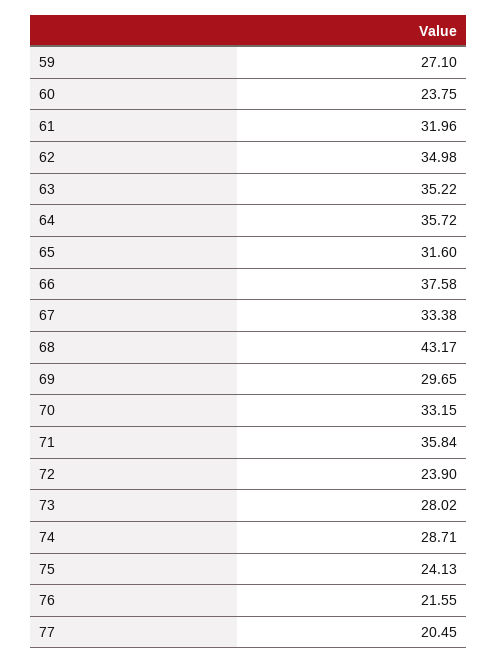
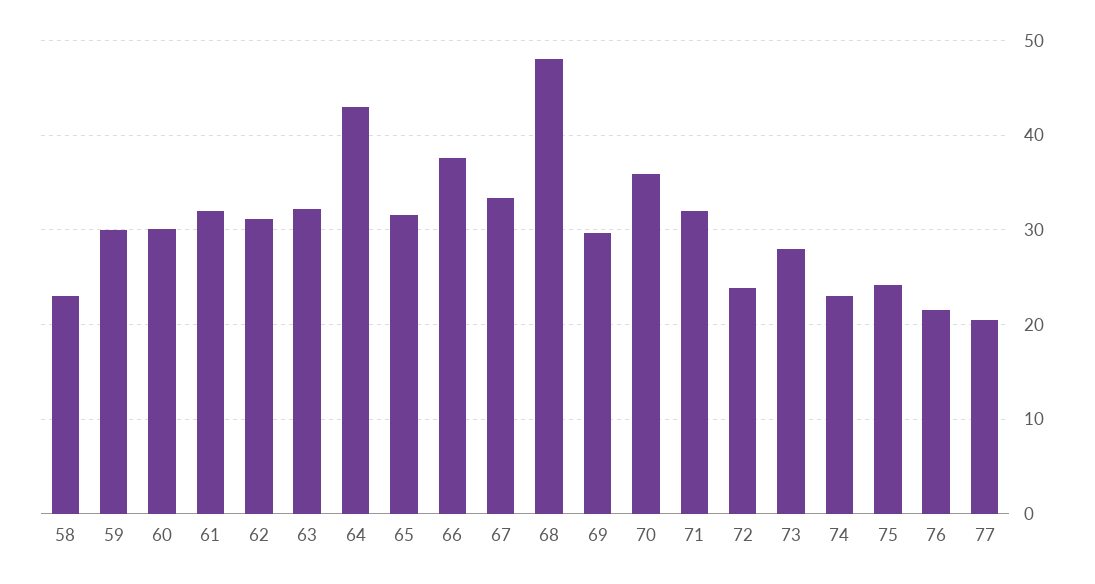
59: 27.1 -> 30
60: 23.75 -> 30
62: 34.98 -> 31
63: 35.22 -> 32
64: 35.72 -> 43
68: 43.17 -> 48
70: 33.15 -> 36
71: 35.84 -> 32
74: 28.71 -> 23
58: none -> 23

